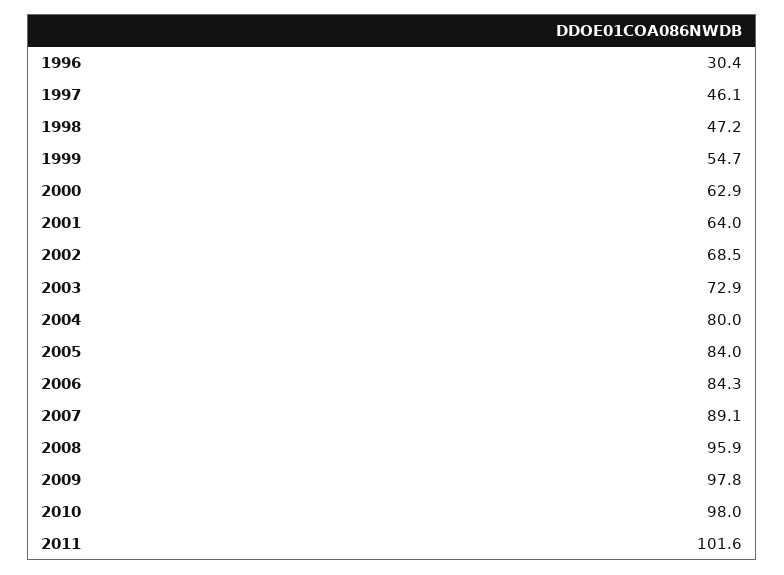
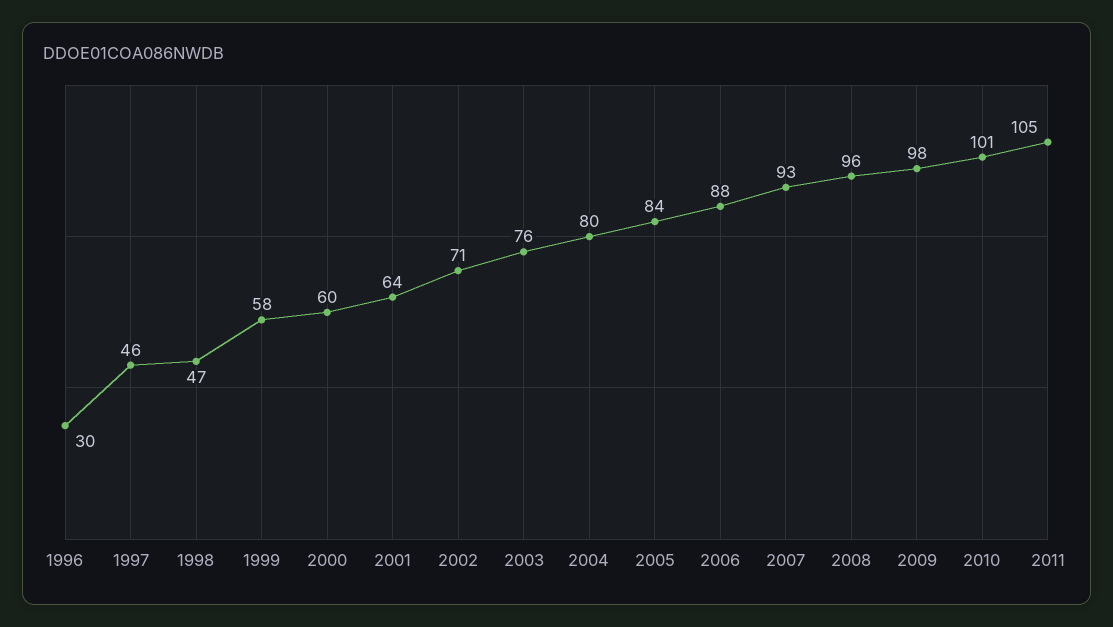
1999: 54.7 -> 58
2000: 62.9 -> 60
2002: 68.5 -> 71
2003: 72.9 -> 76
2006: 84.3 -> 88
2007: 89.1 -> 93
2010: 98 -> 101
2011: 101.6 -> 105

